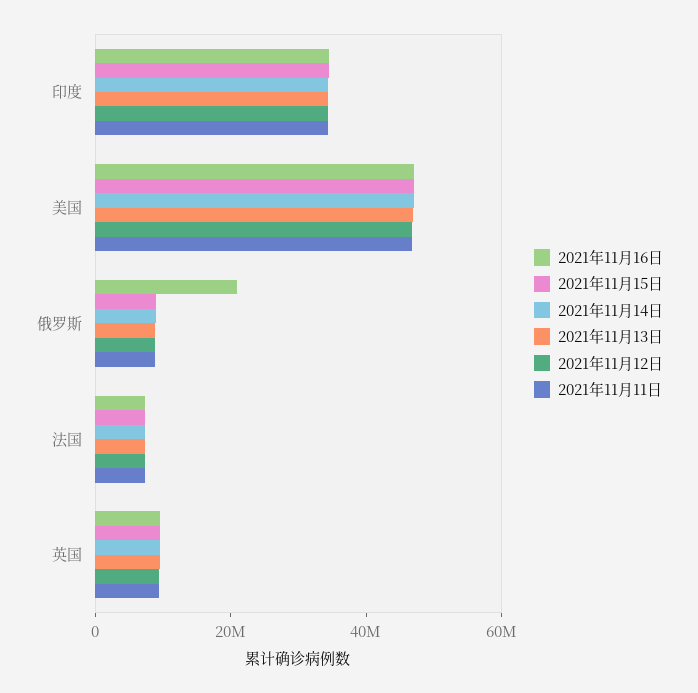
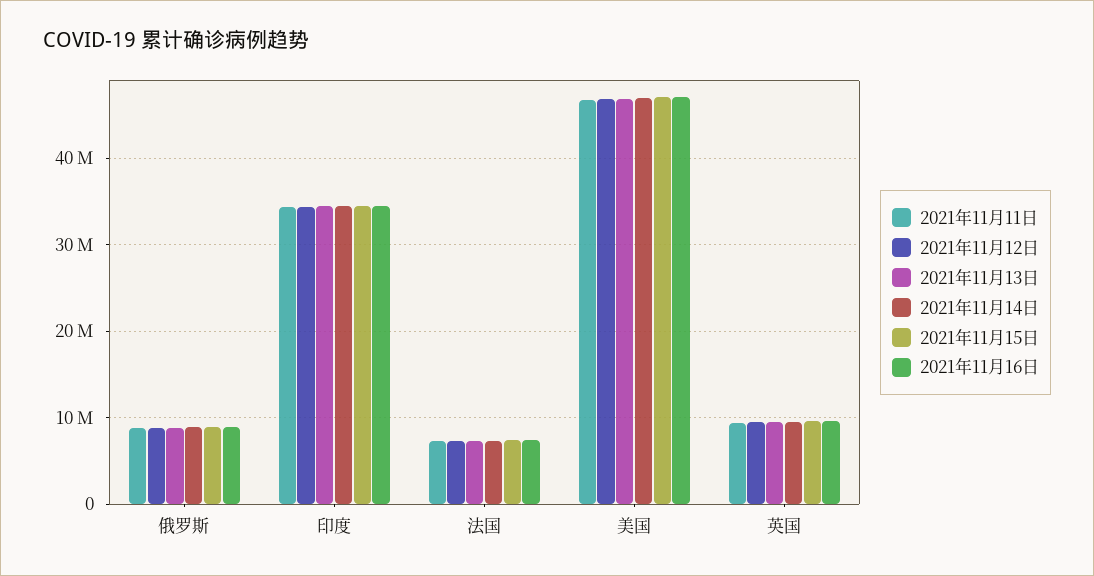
2021年11月16日, 俄罗斯: 20000000 -> 9000000

